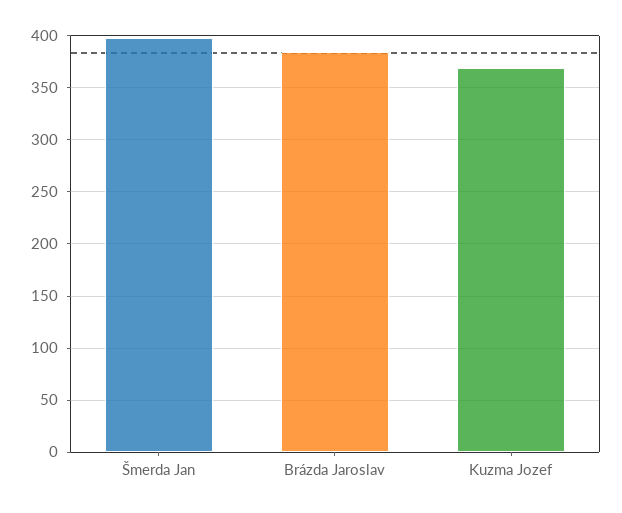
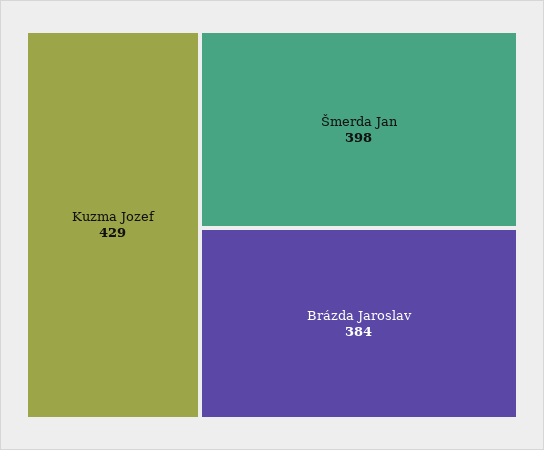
Kuzma Jozef: 370 -> 429

